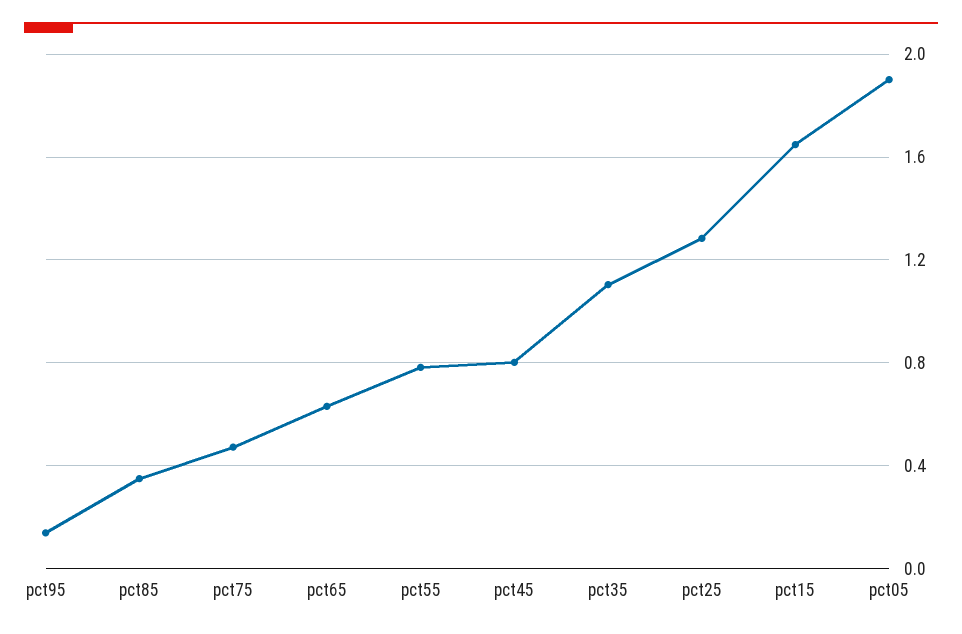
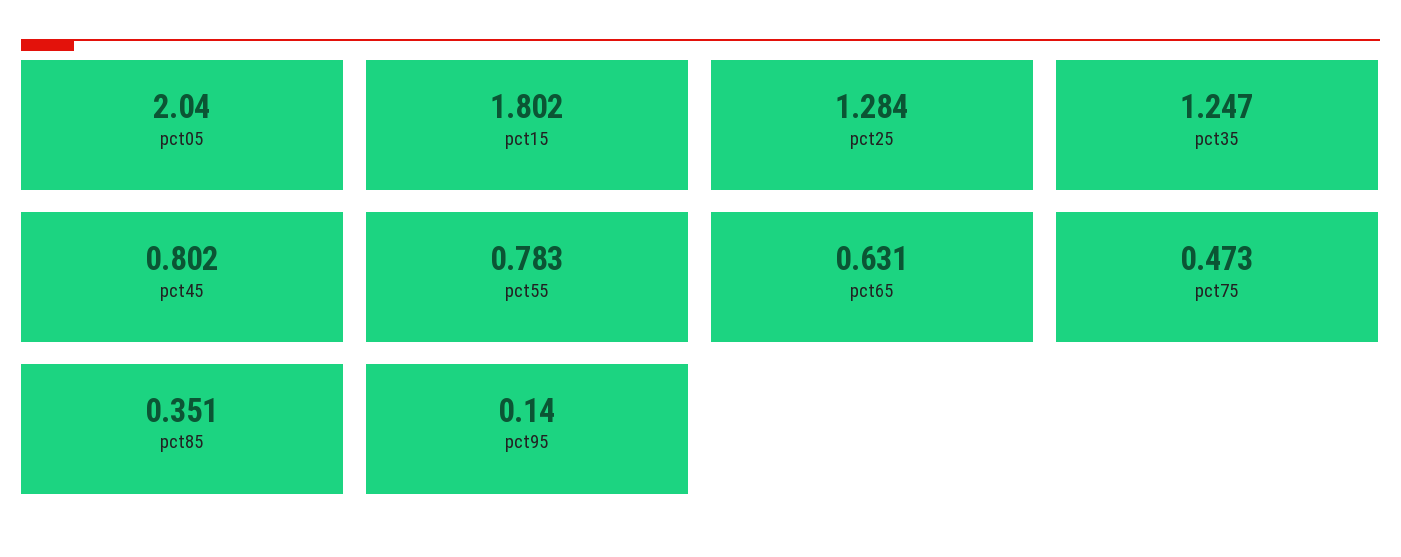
pct35: 1.1 -> 1.247
pct15: 1.65 -> 1.802
pct05: 1.9 -> 2.04

